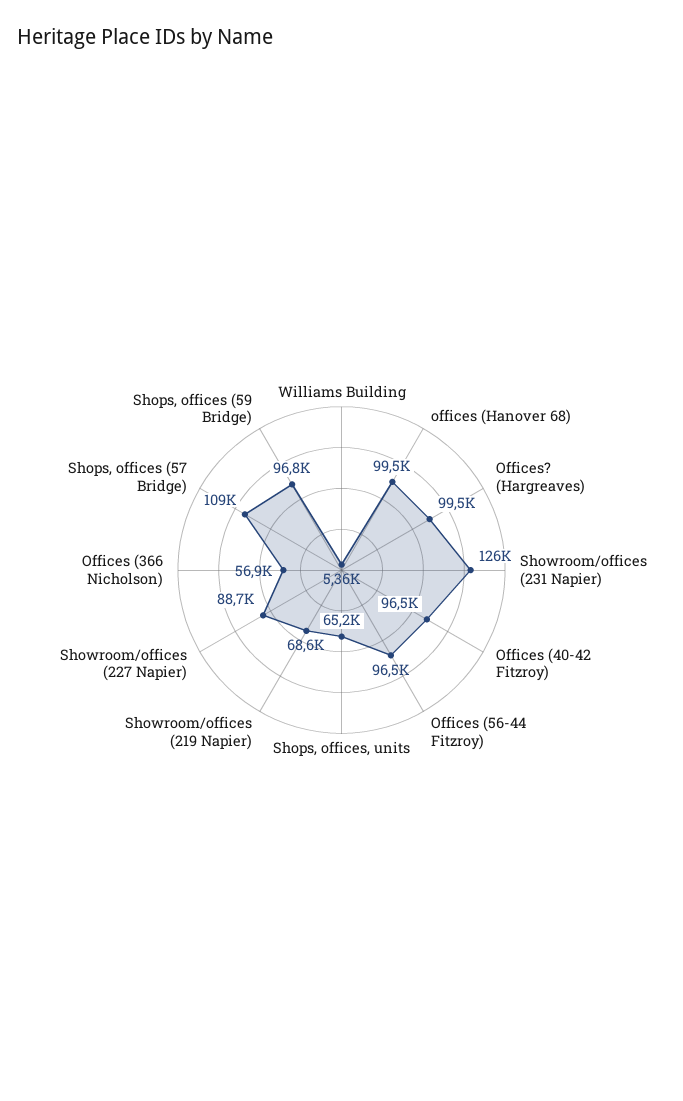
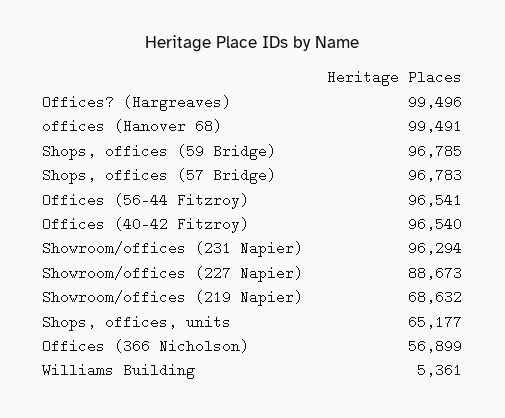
Showroom/offices (231 Napier): 126000 -> 96294
Shops, offices (57 Bridge): 109000 -> 96783

